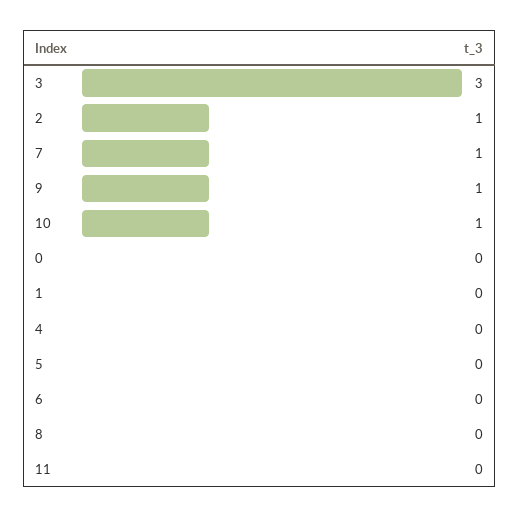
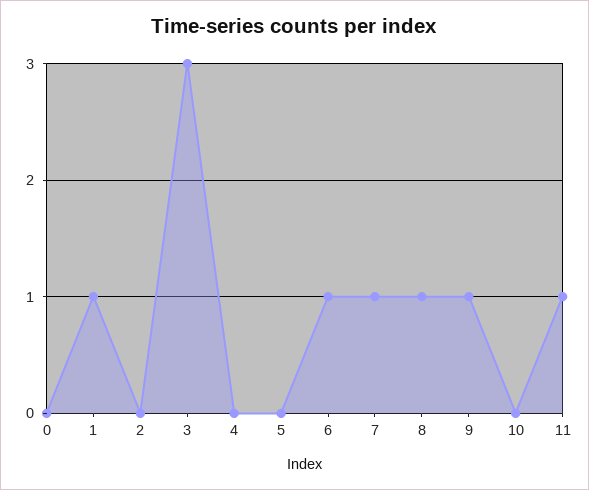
2: 1 -> 0
10: 1 -> 0
1: 0 -> 1
6: 0 -> 1
8: 0 -> 1
11: 0 -> 1

